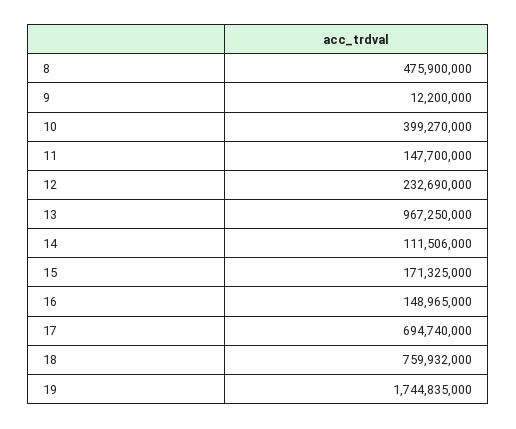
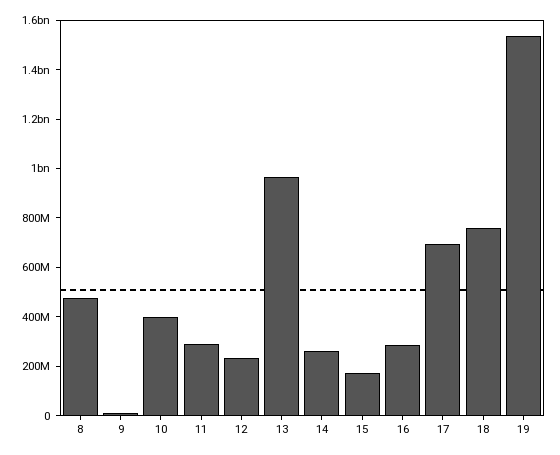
11: 147700000 -> 300000000
14: 111506000 -> 250000000
16: 148965000 -> 300000000
19: 1744835000 -> 1550000000

